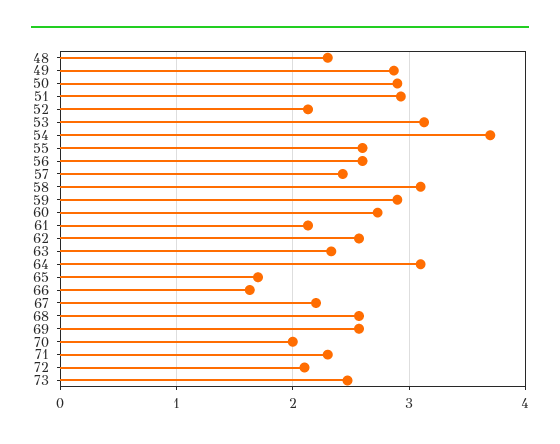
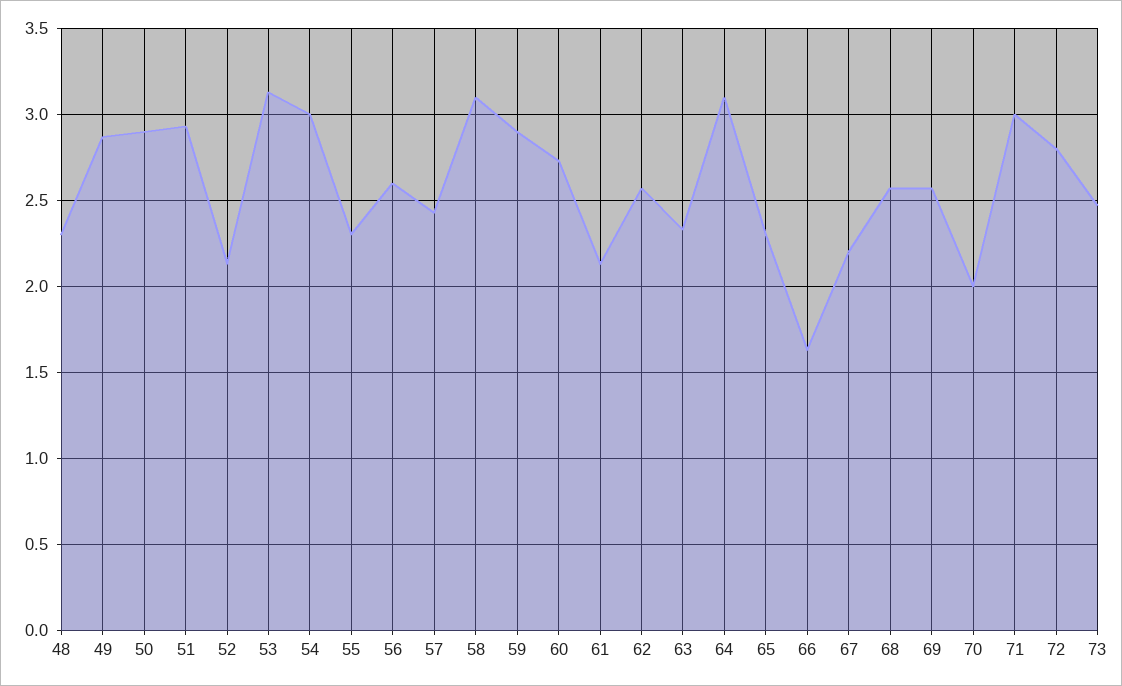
54: 3.7 -> 3
55: 2.6 -> 2.3
65: 1.7 -> 2.3
71: 2.3 -> 3
72: 2.1 -> 2.8

